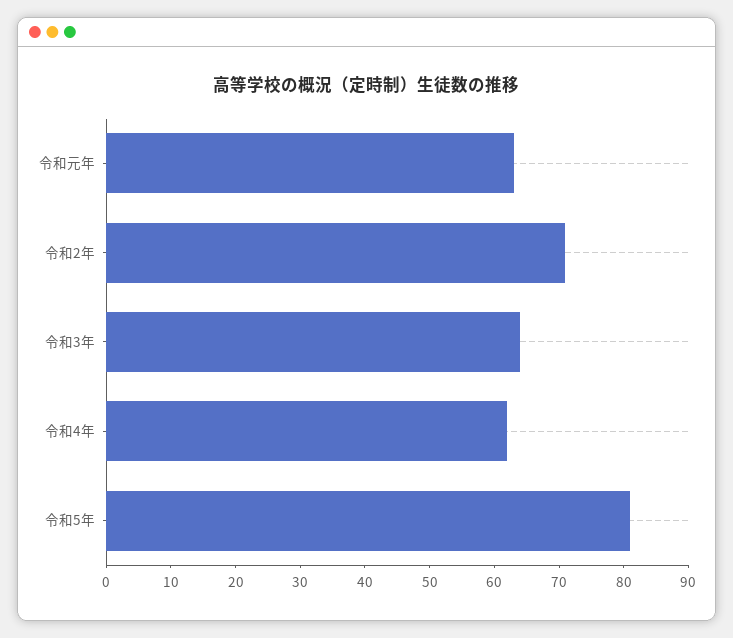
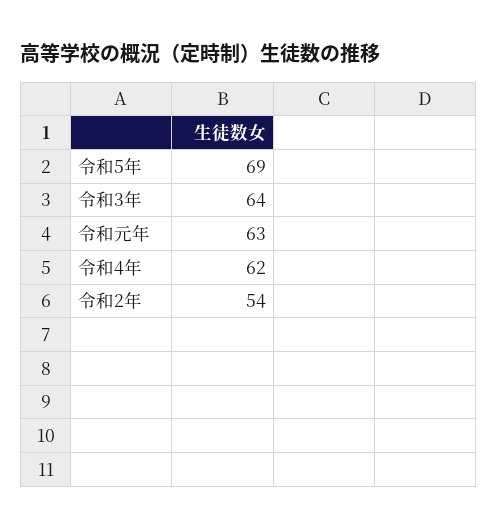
令和2年: 70 -> 54
令和5年: 80 -> 69

